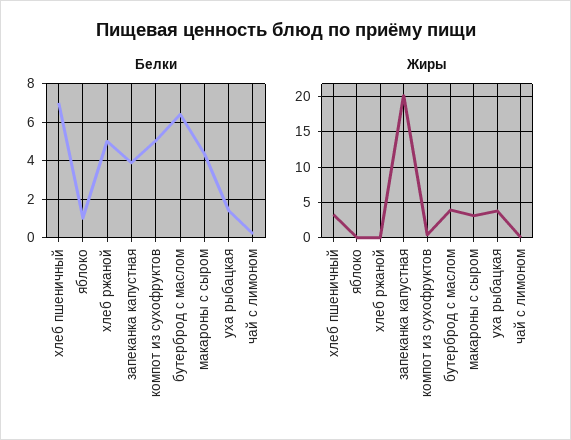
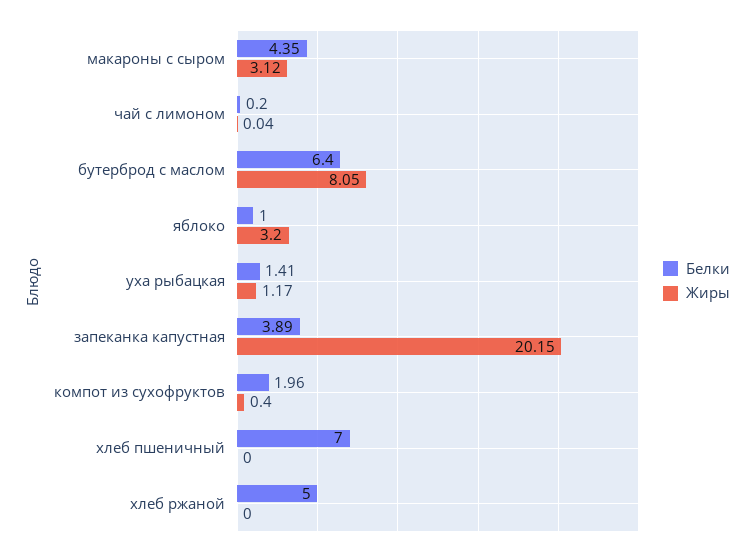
Белки, компот из сухофруктов: 5 -> 1.96
Жиры, хлеб пшеничный: 3 -> 0
Жиры, яблоко: 0 -> 3.2
Жиры, бутерброд с маслом: 4 -> 8.05
Жиры, уха рыбацкая: 4 -> 1.17

